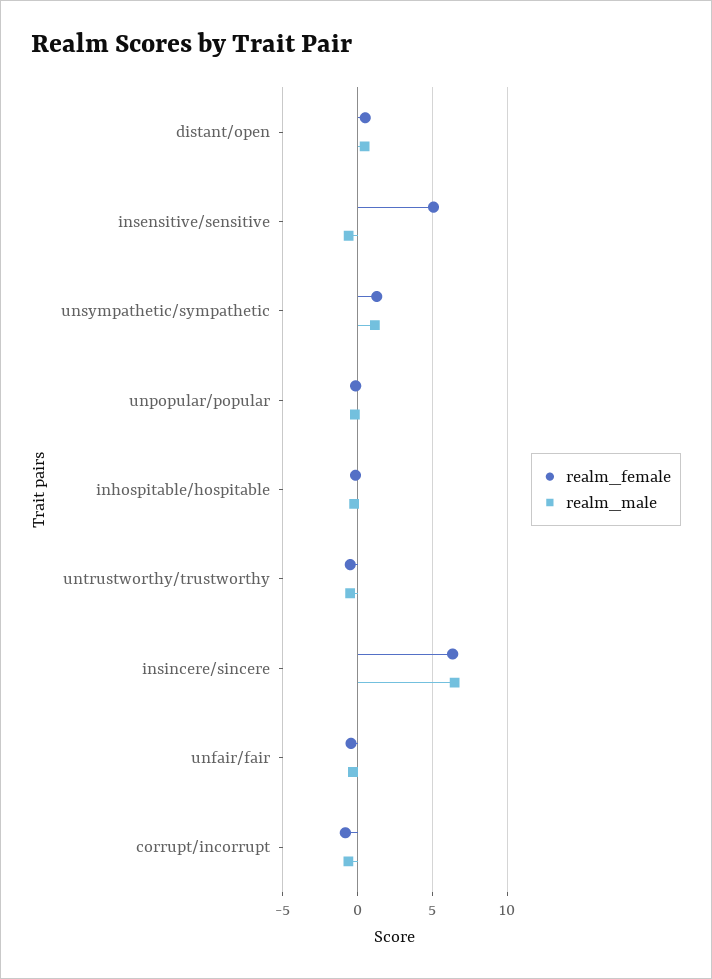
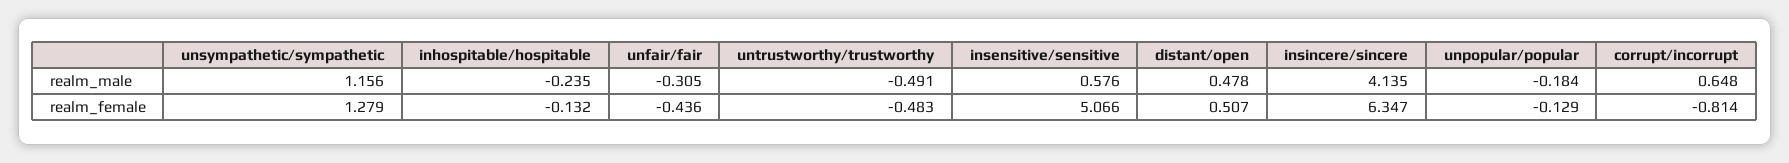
realm_male, insensitive/sensitive: -0.5 -> 0.576
realm_male, insincere/sincere: 6.5 -> 4.135
realm_male, corrupt/incorrupt: -0.5 -> 0.648

